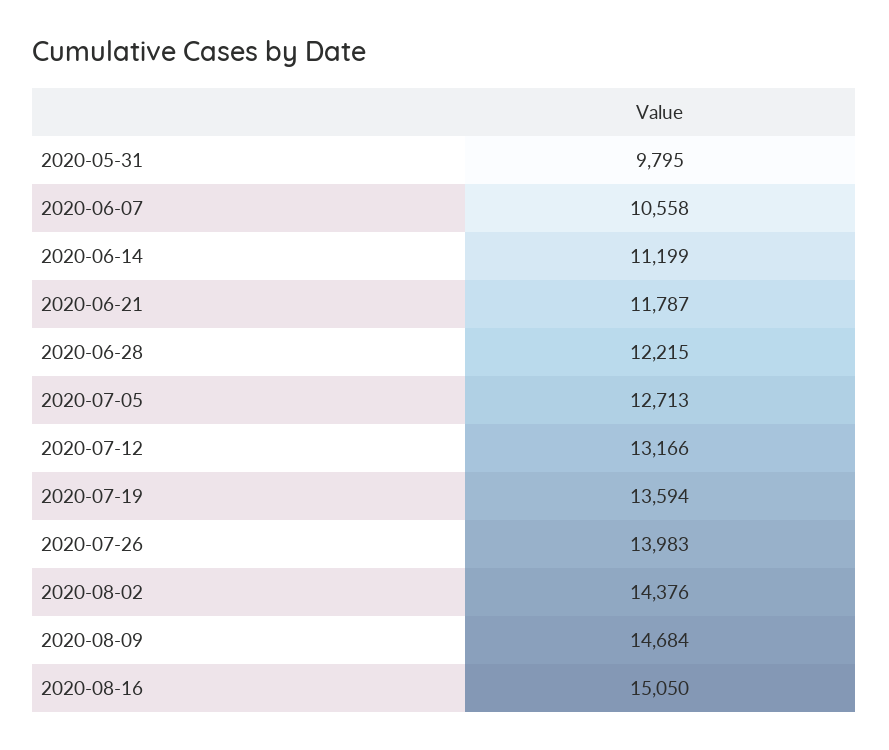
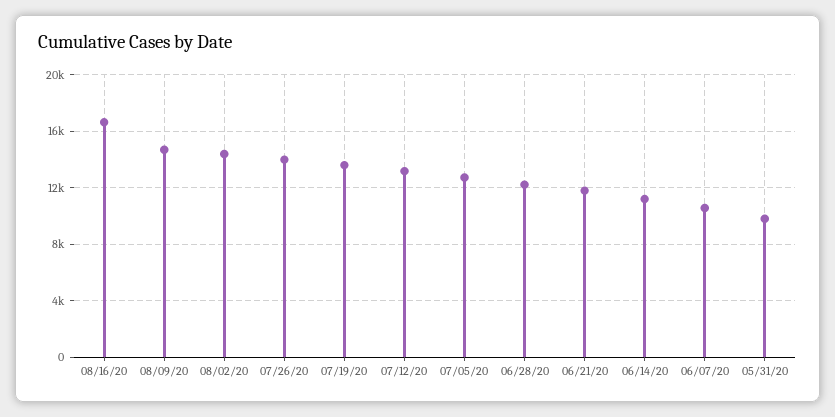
2020-08-16: 15050 -> 16500

